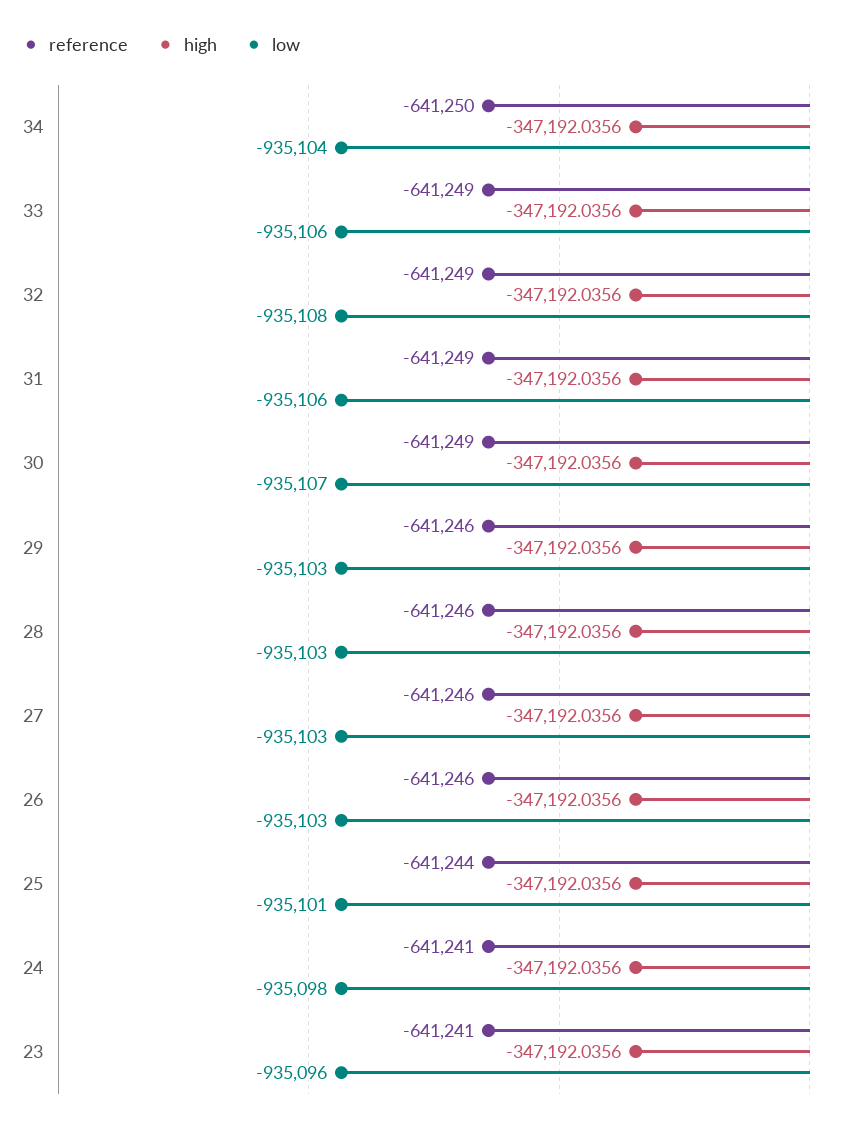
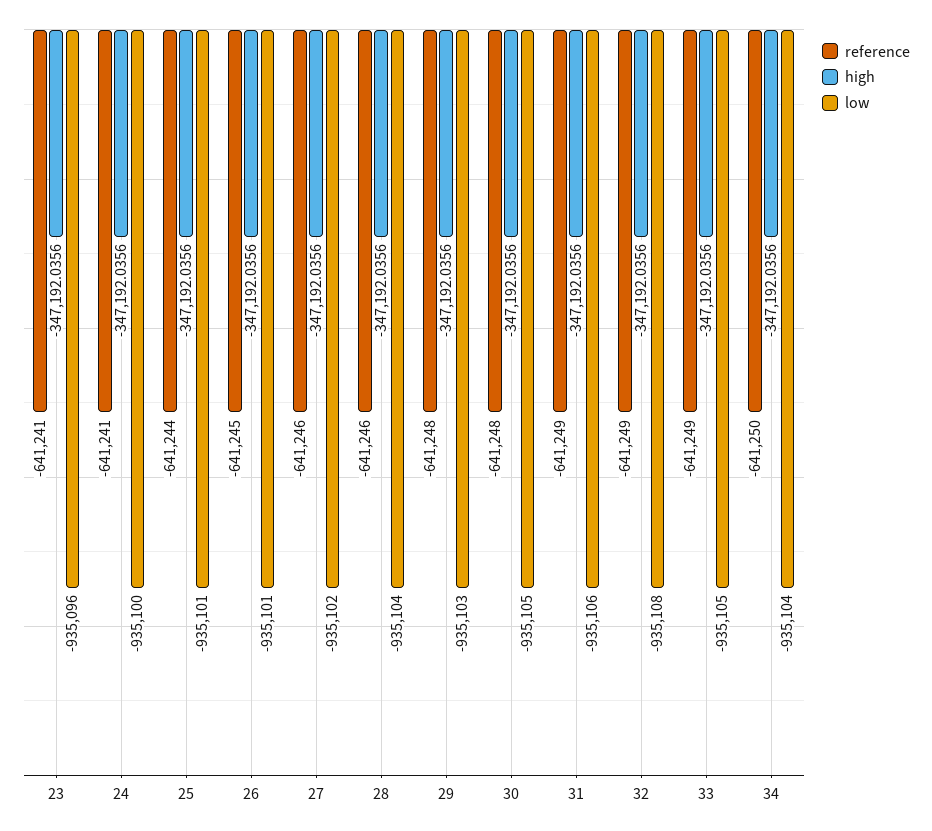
low, 33: -935106 -> -935105
reference, 30: -641249 -> -641248
low, 30: -935107 -> -935105
reference, 29: -641246 -> -641248
low, 28: -935103 -> -935104
low, 27: -935103 -> -935102
reference, 26: -641246 -> -641245
low, 26: -935103 -> -935101
low, 24: -935098 -> -935100

